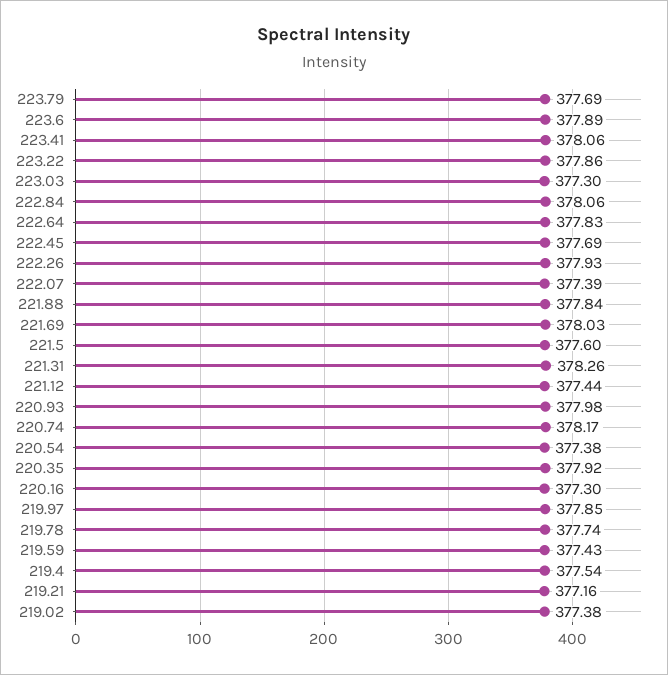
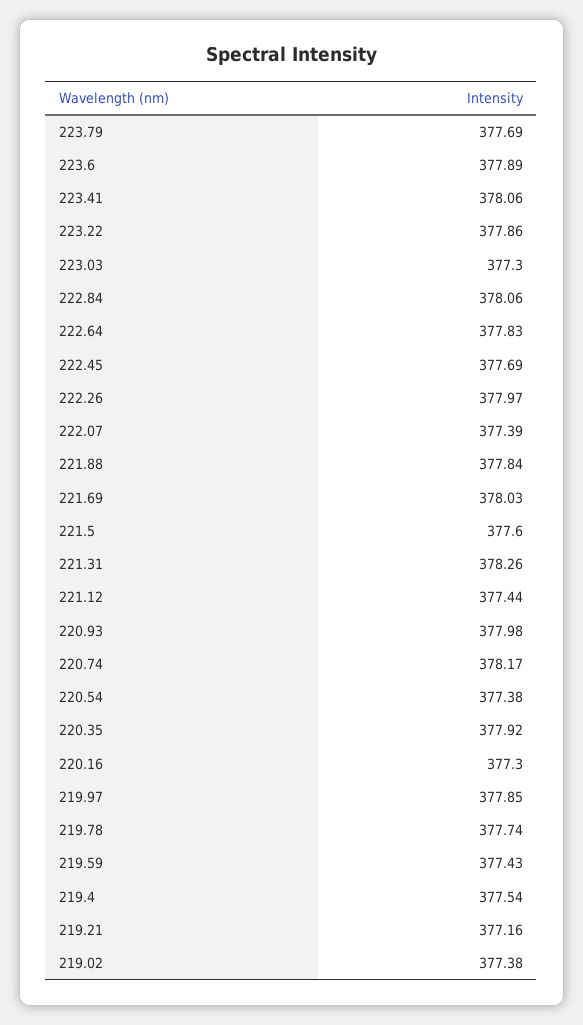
222.26: 377.93 -> 377.97

